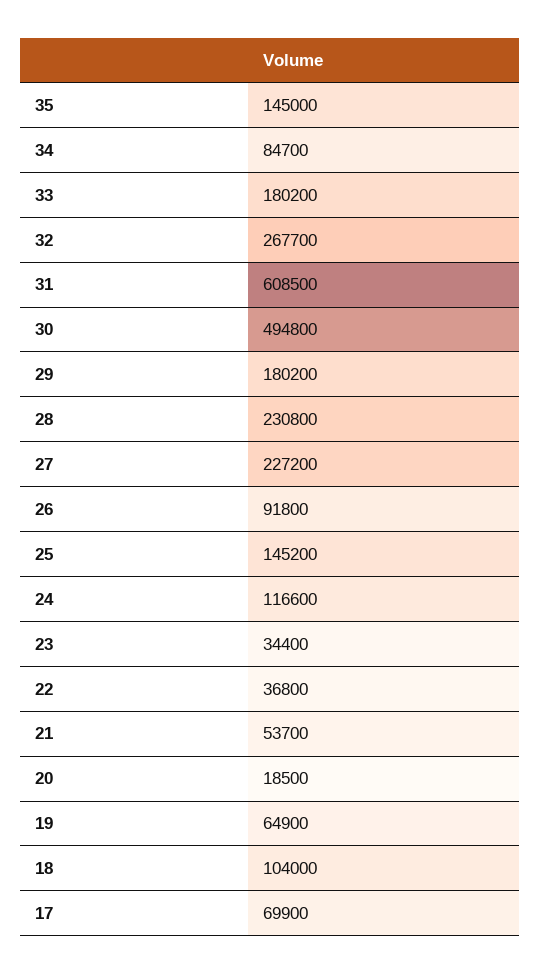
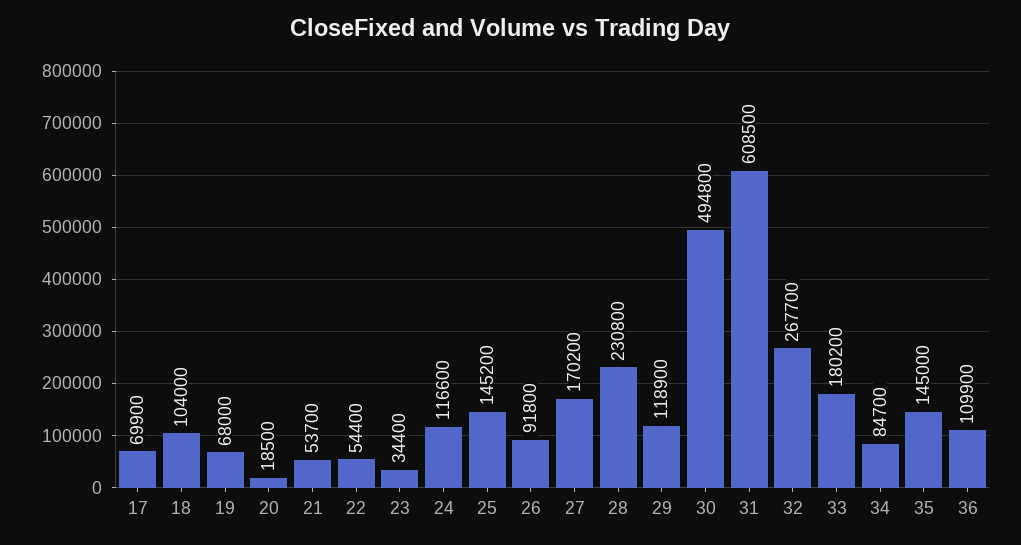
29: 180200 -> 118900
27: 227200 -> 170200
22: 36800 -> 54400
19: 64900 -> 68000
36: none -> 109900

